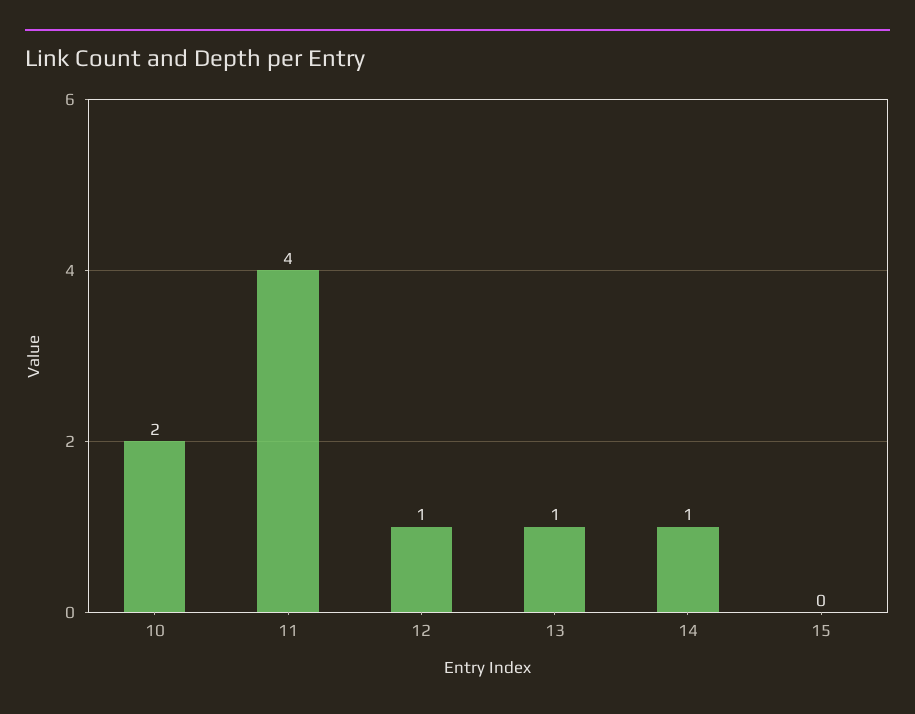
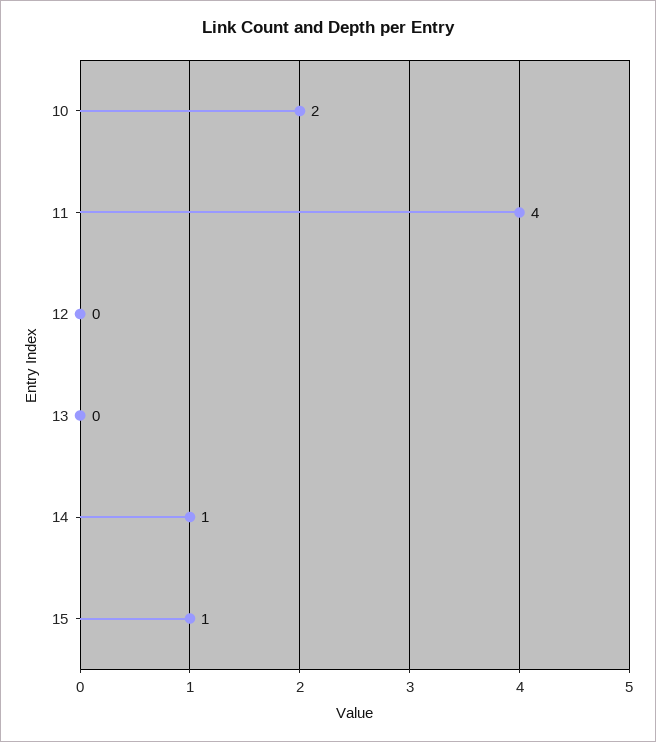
12: 1 -> 0
13: 1 -> 0
15: 0 -> 1

